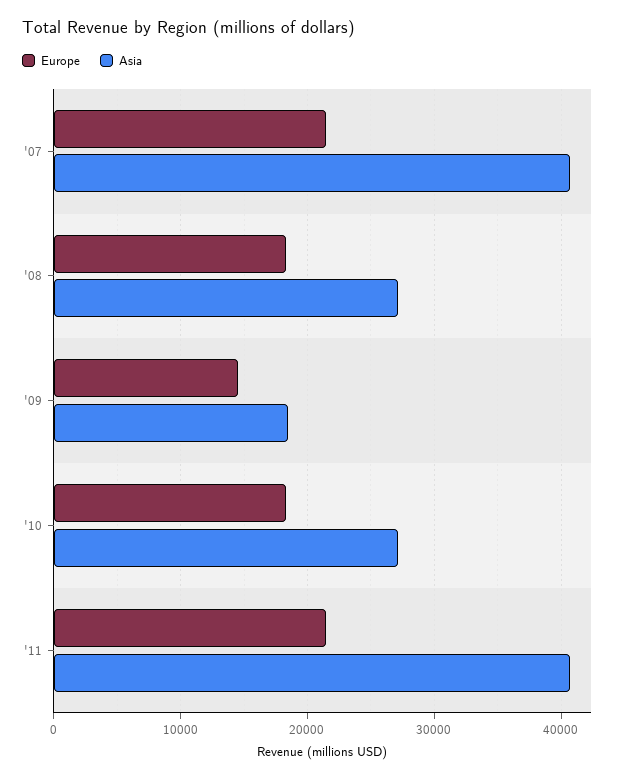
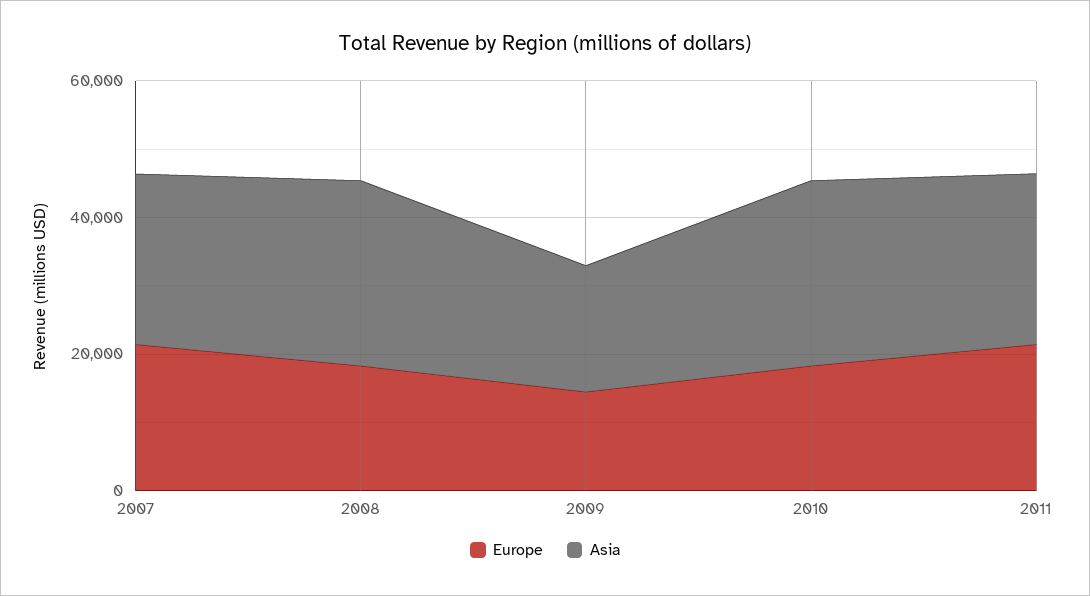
Asia, '07: 41000 -> 25000
Asia, '11: 41000 -> 25000

